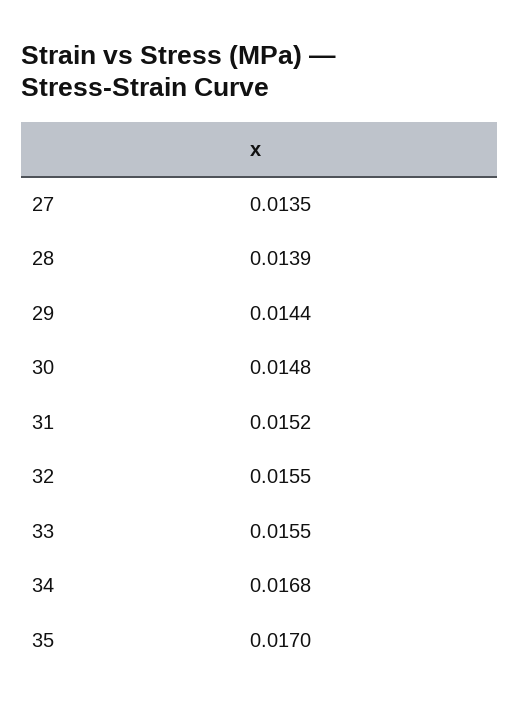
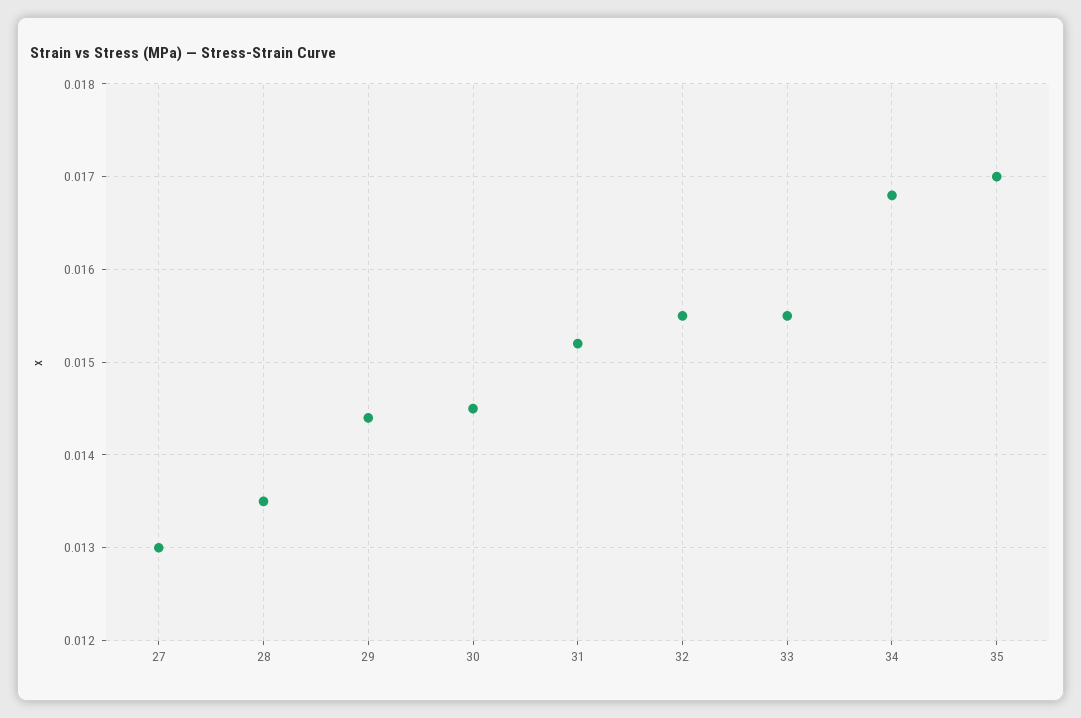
27: 0.0135 -> 0.013
28: 0.0139 -> 0.0135
30: 0.0148 -> 0.0145

